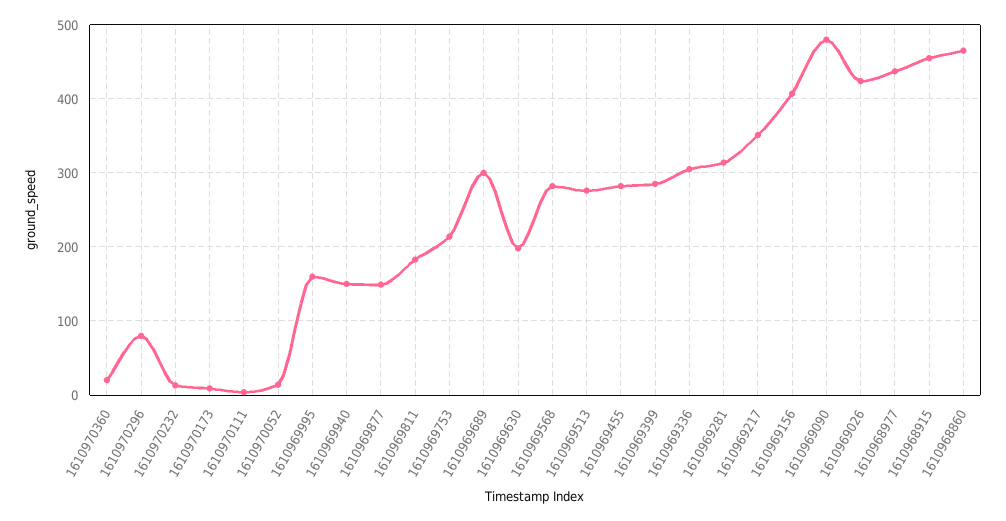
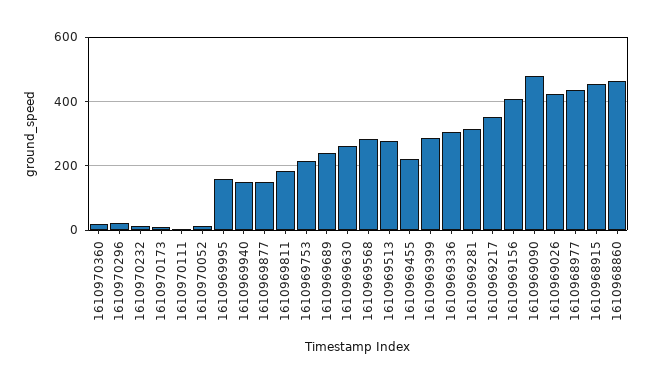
1610970296: 80 -> 20
1610969689: 300 -> 240
1610969630: 200 -> 260
1610969455: 280 -> 220

